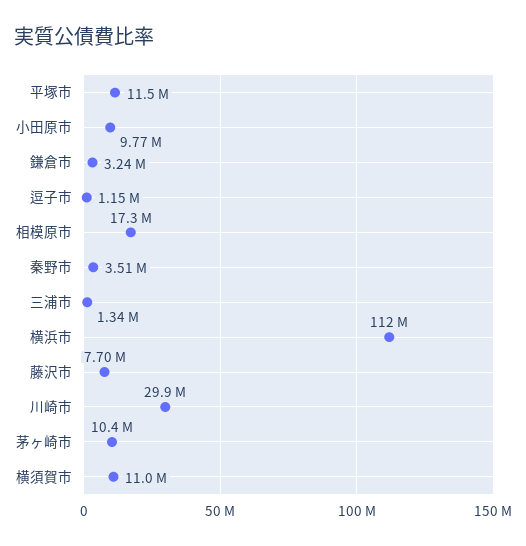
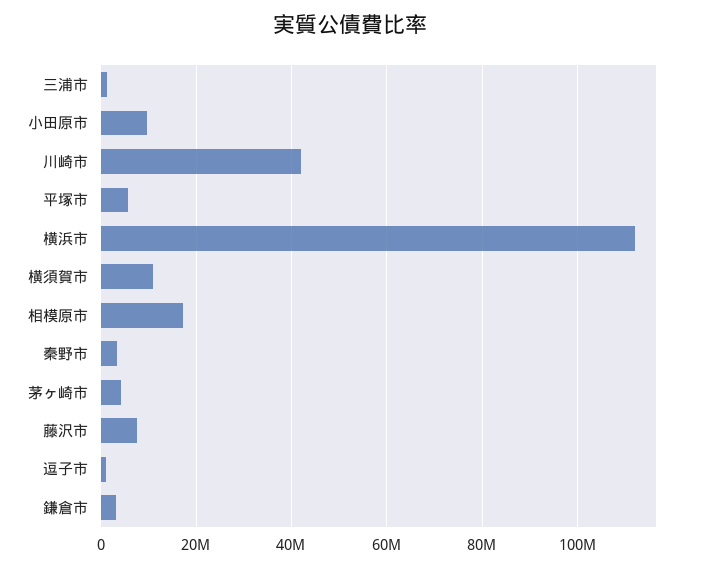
平塚市: 11500000 -> 6000000
川崎市: 29900000 -> 42000000
茅ヶ崎市: 10400000 -> 4000000

